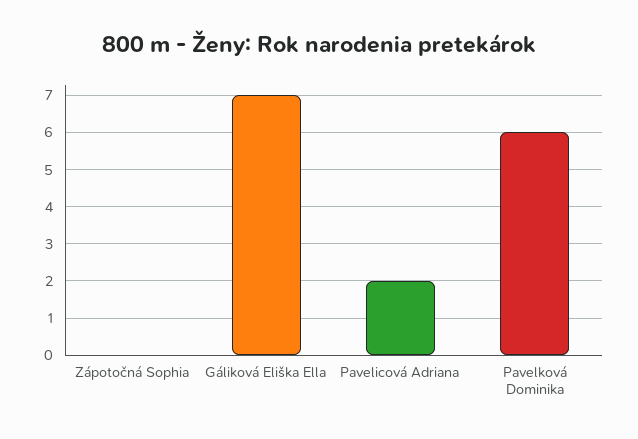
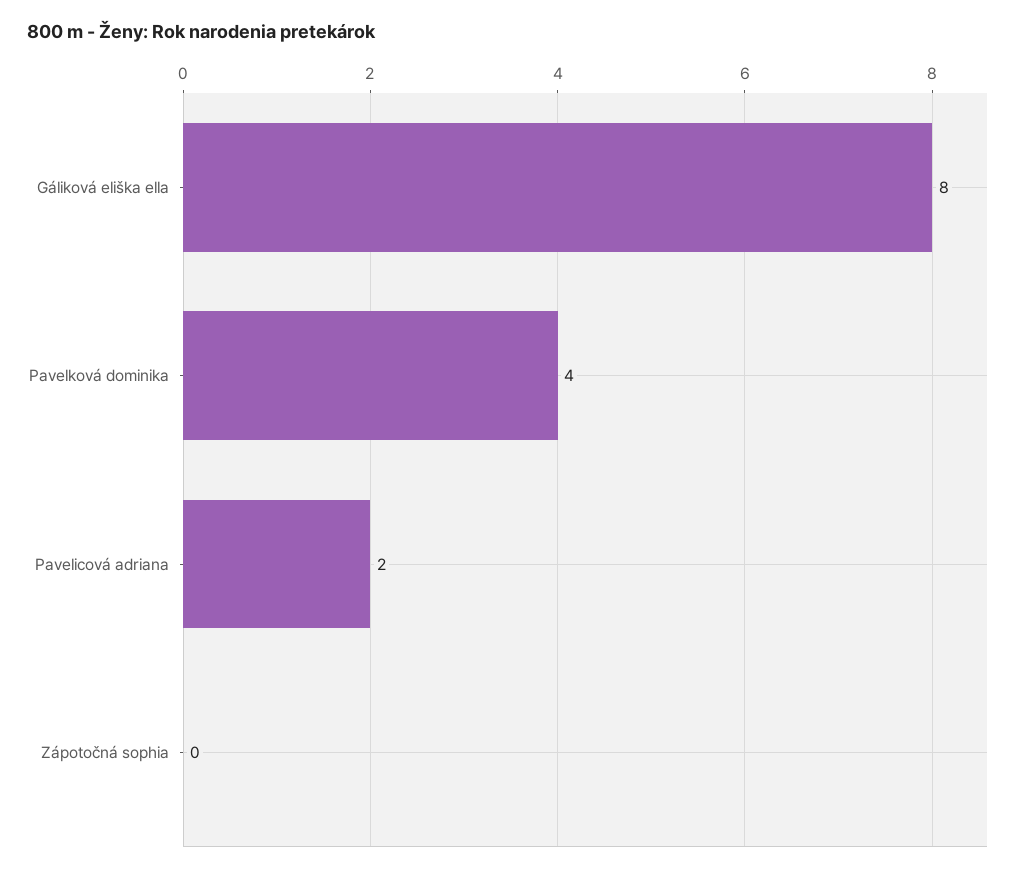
Gáliková Eliška Ella: 7 -> 8
Pavelková Dominika: 6 -> 4

